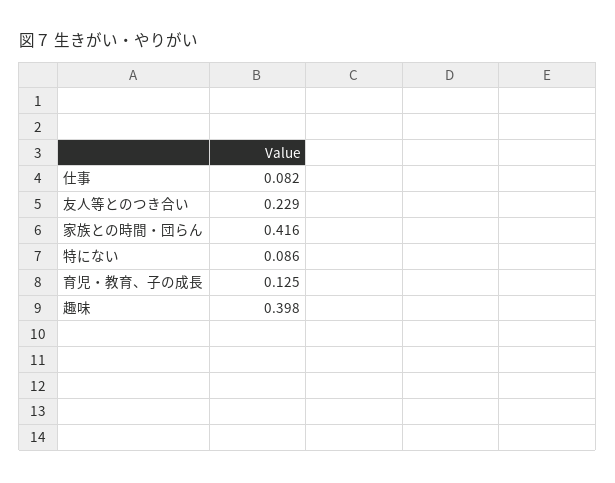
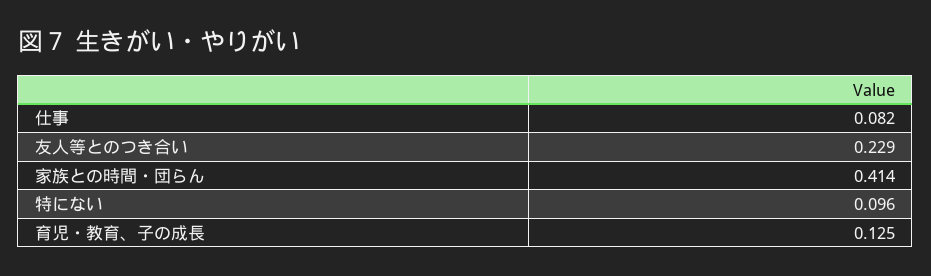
家族との時間・団らん: 0.416 -> 0.414
特にない: 0.086 -> 0.096
趣味: 0.398 -> none

